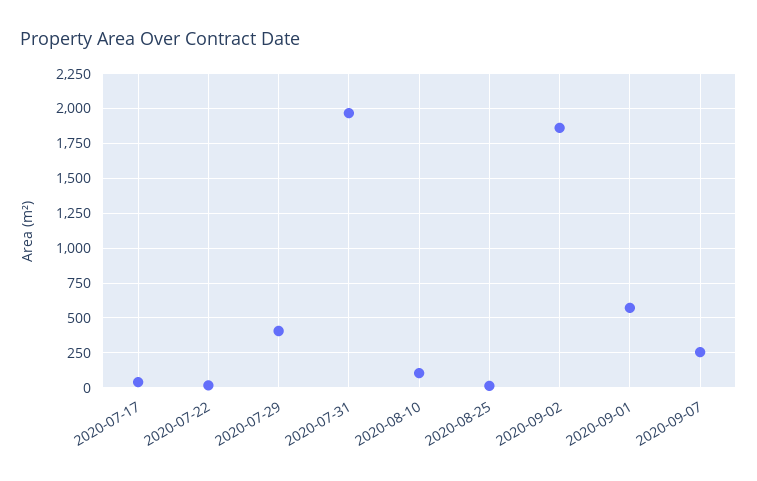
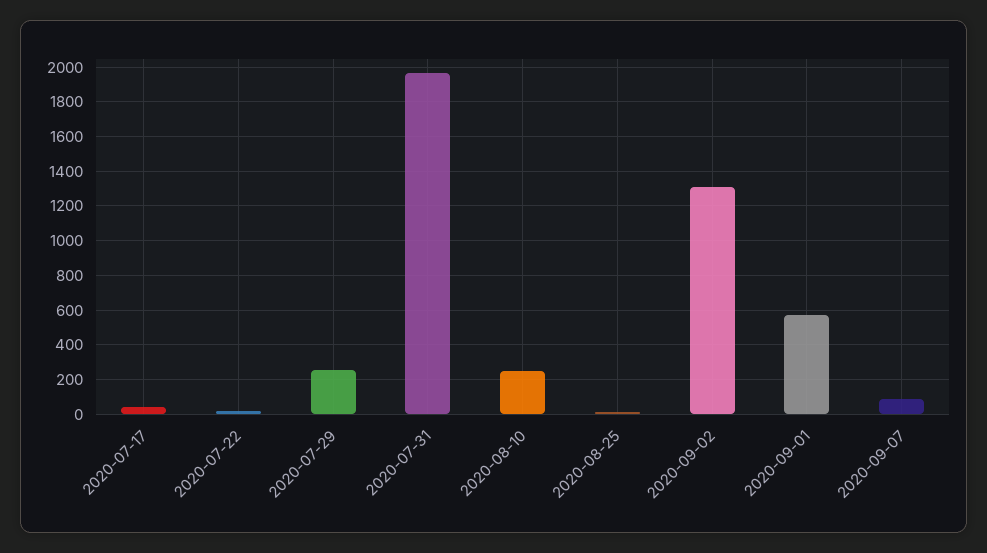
2020-07-29: 400 -> 250
2020-08-10: 100 -> 250
2020-09-02: 1850 -> 1300
2020-09-07: 250 -> 100

